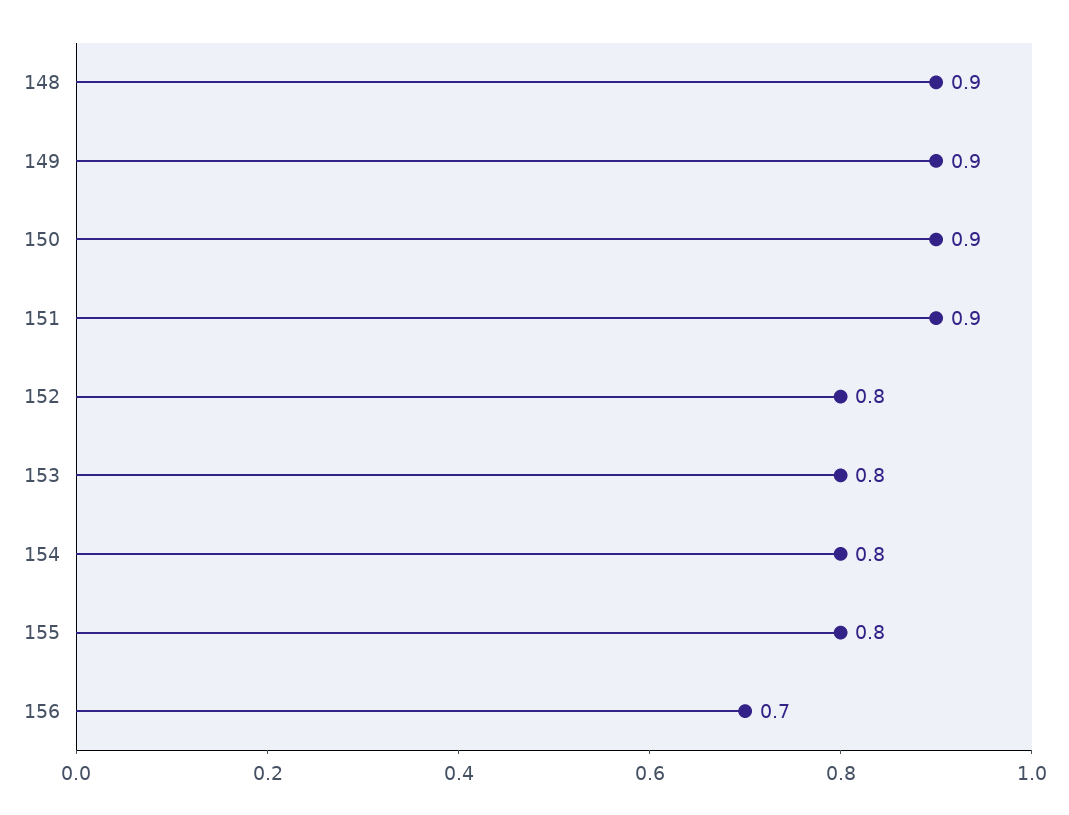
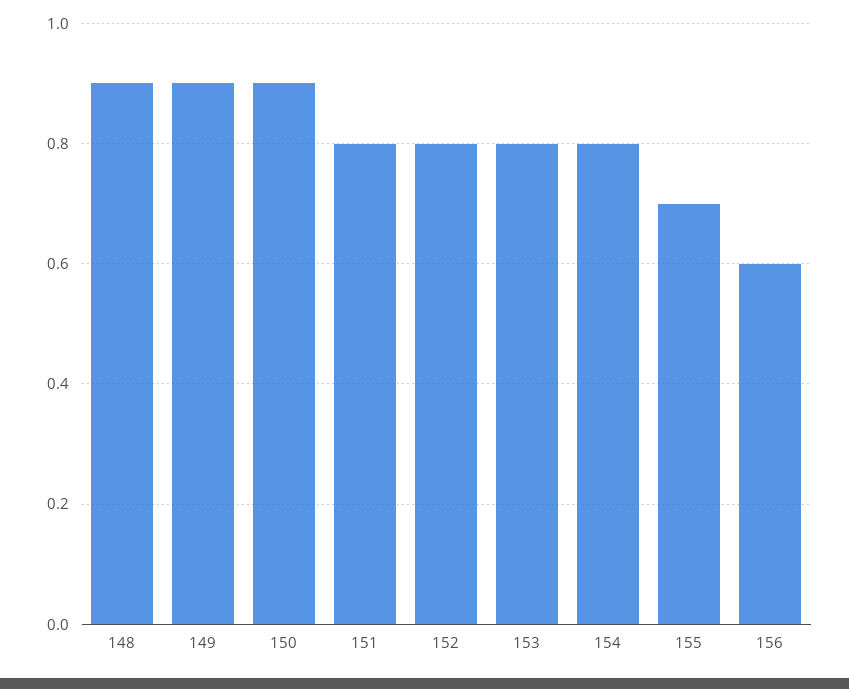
151: 0.9 -> 0.8
155: 0.8 -> 0.7
156: 0.7 -> 0.6

